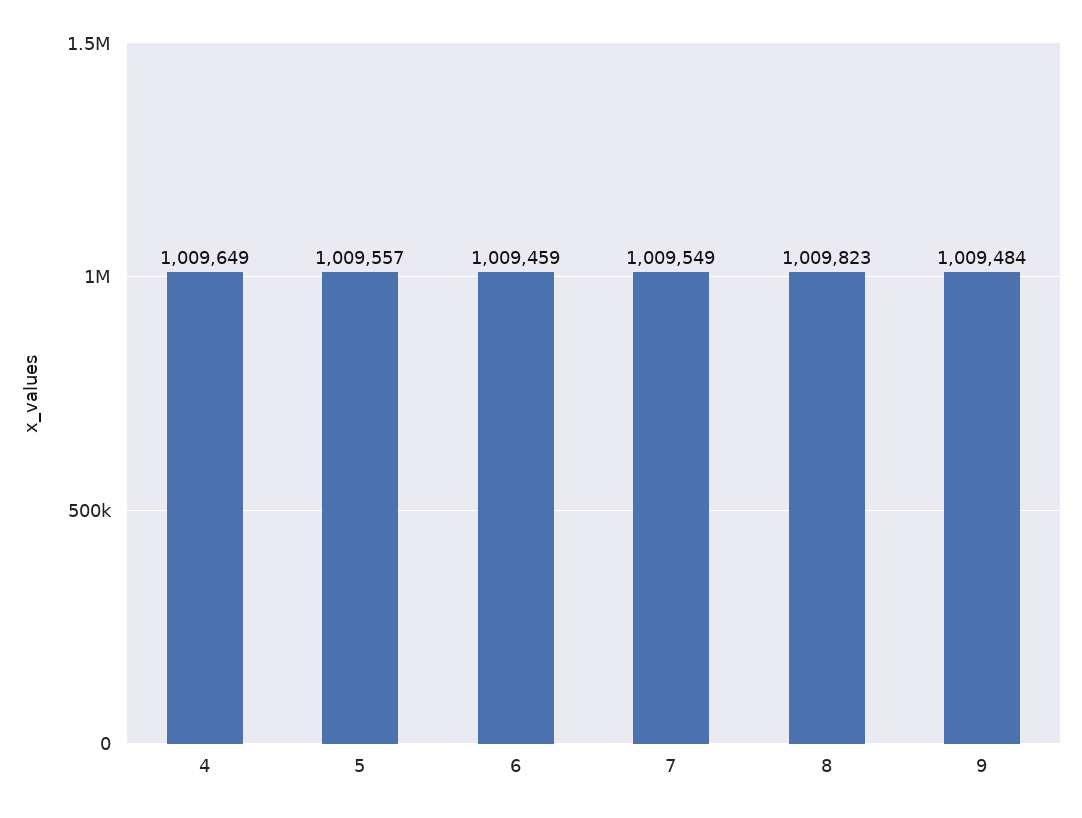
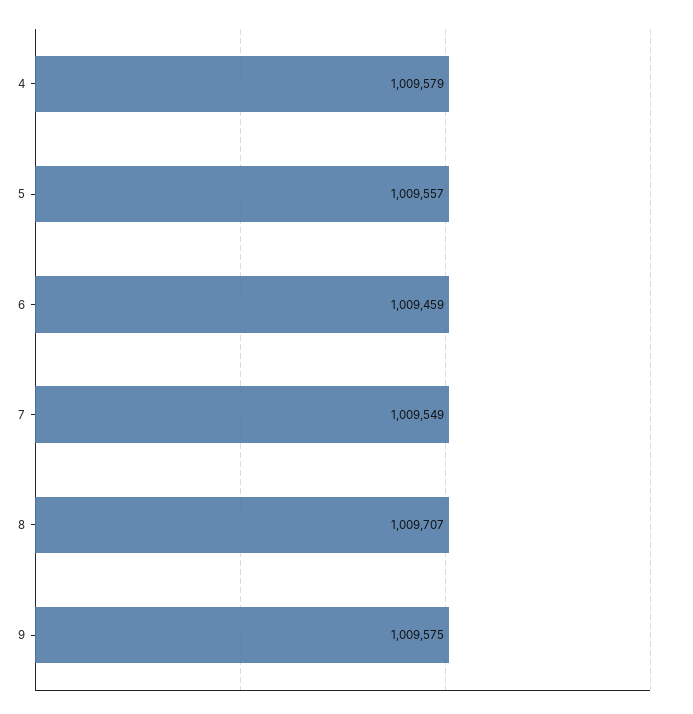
4: 1009649 -> 1009579
8: 1009823 -> 1009707
9: 1009484 -> 1009575

